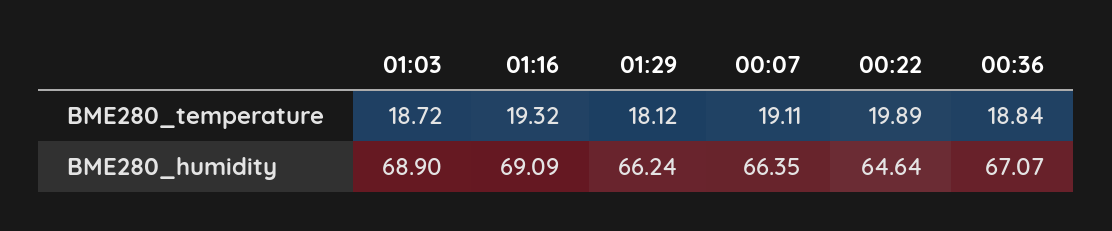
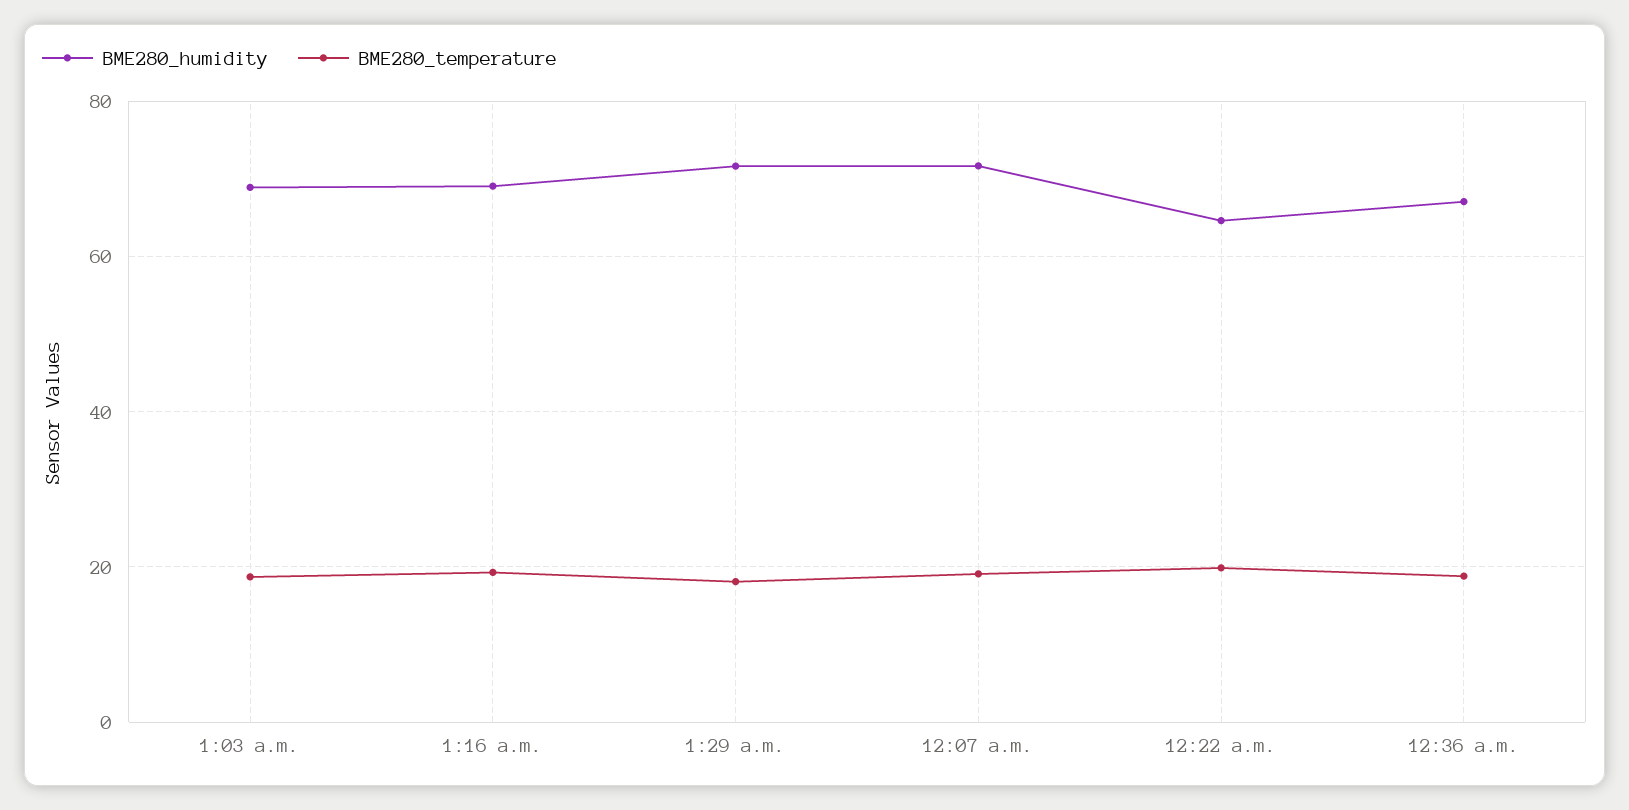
BME280_humidity, 01:29: 66.24 -> 72
BME280_humidity, 00:07: 66.35 -> 72

